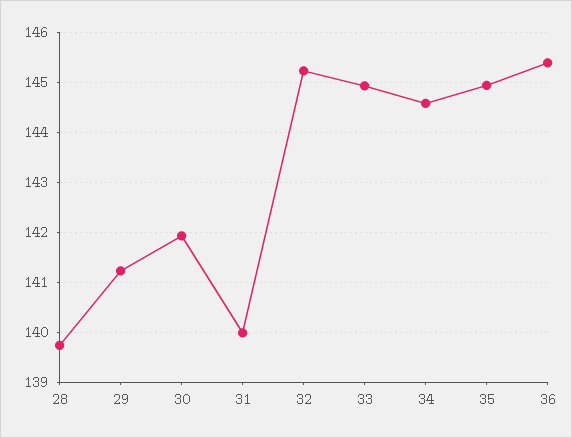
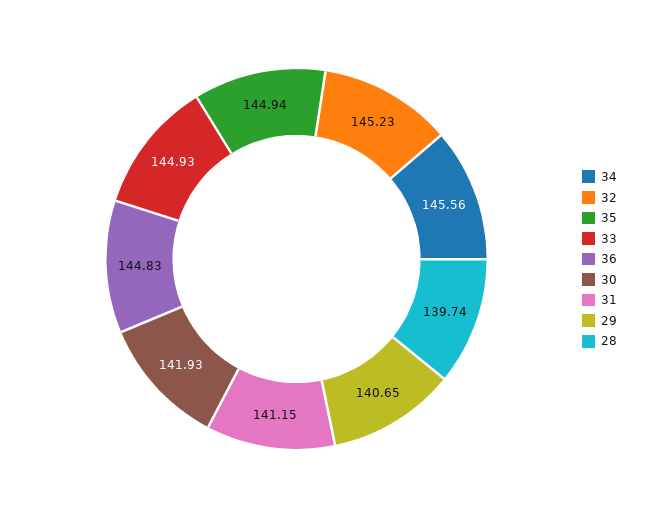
29: 141.2 -> 140.65
31: 140 -> 141.15
34: 144.6 -> 145.56
36: 145.4 -> 144.83

